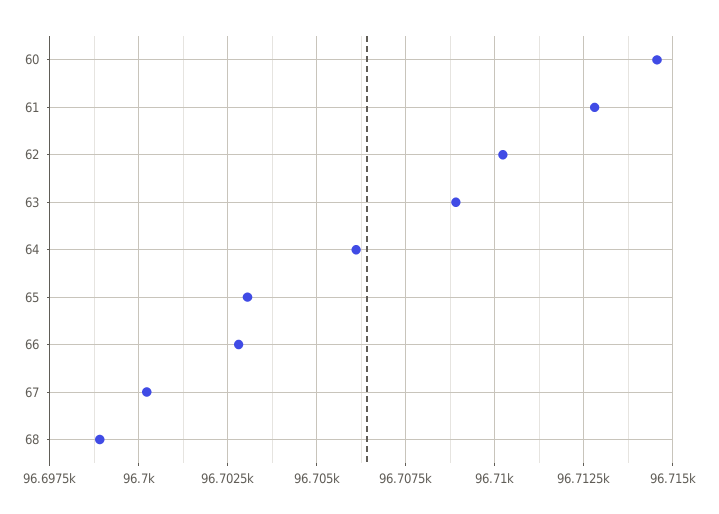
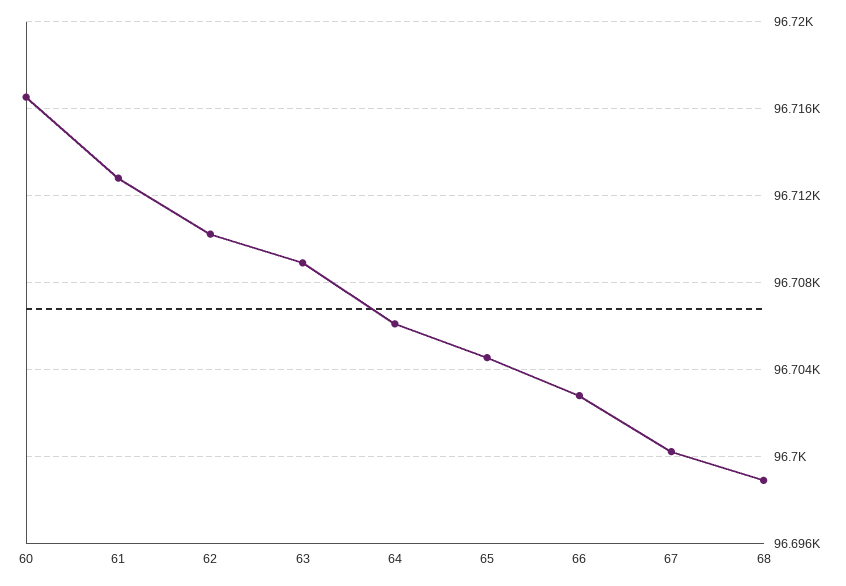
60: 96714.5 -> 96716.5
65: 96703 -> 96704.5

